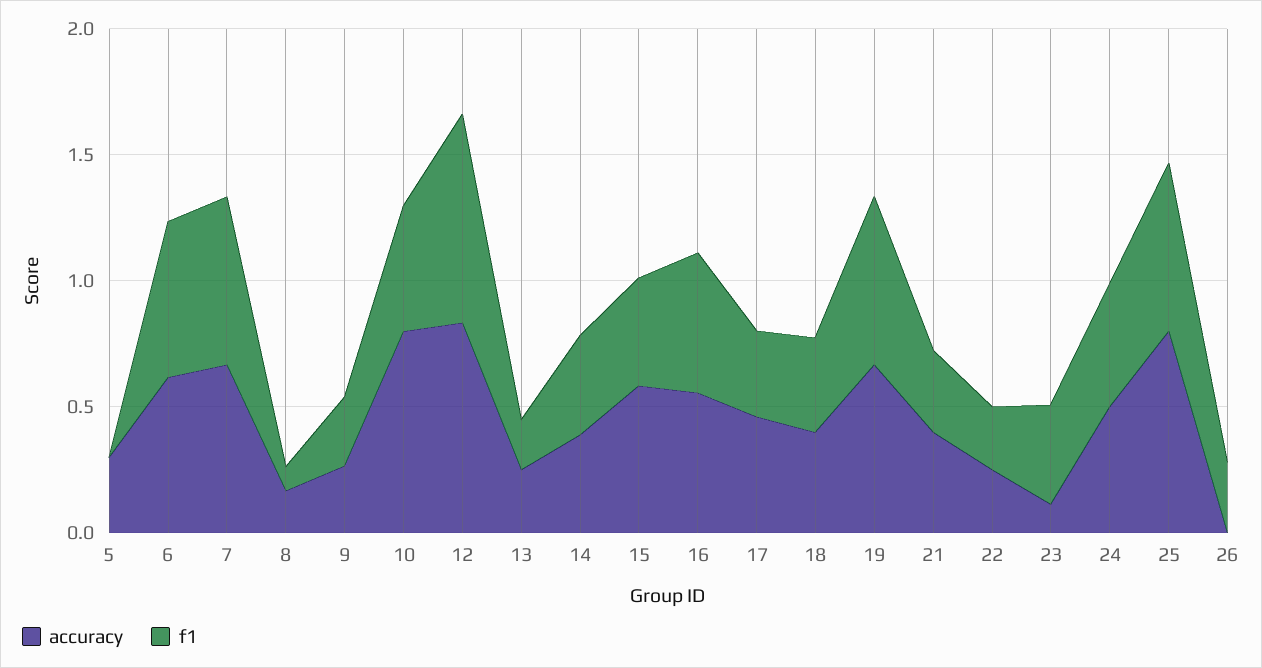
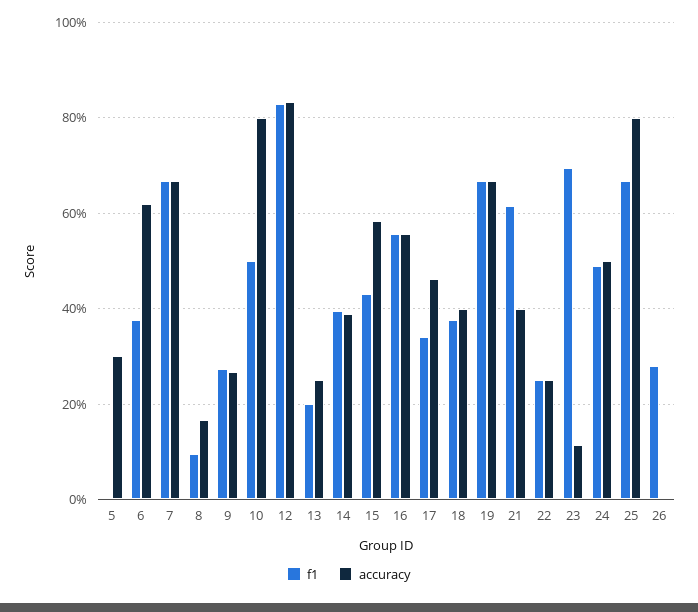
f1, 6: 0.6 -> 0.38
f1, 21: 0.3 -> 0.62
f1, 23: 0.4 -> 0.7

